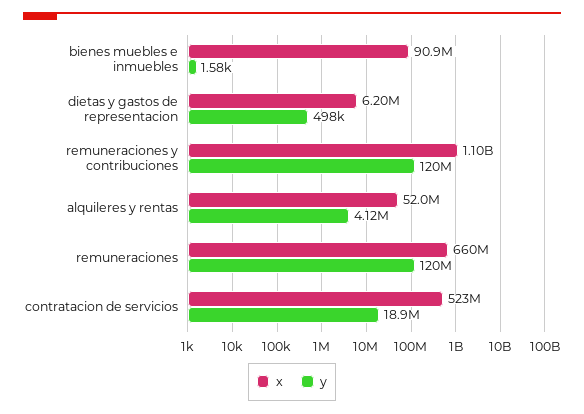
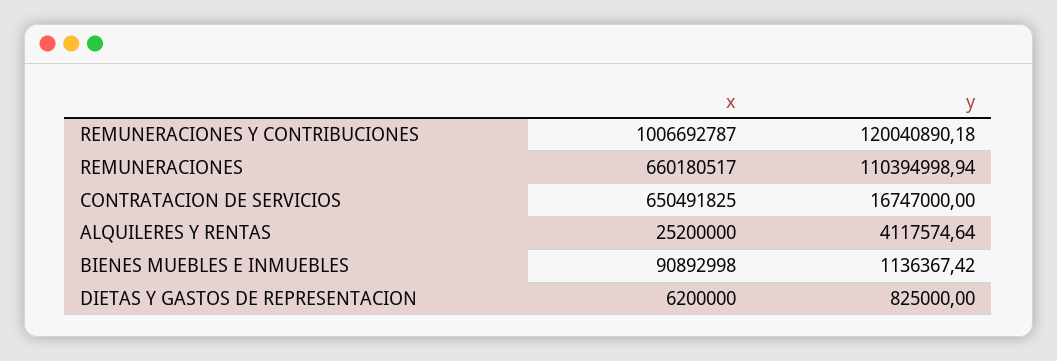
y, bienes muebles e inmuebles: 1580 -> 1136367.42
y, dietas y gastos de representacion: 498000 -> 825000
x, remuneraciones y contribuciones: 1100000000 -> 1006692787
x, alquileres y rentas: 52000000 -> 25200000
y, remuneraciones: 120000000 -> 110394998.94
x, contratacion de servicios: 523000000 -> 650491825
y, contratacion de servicios: 18900000 -> 16747000

